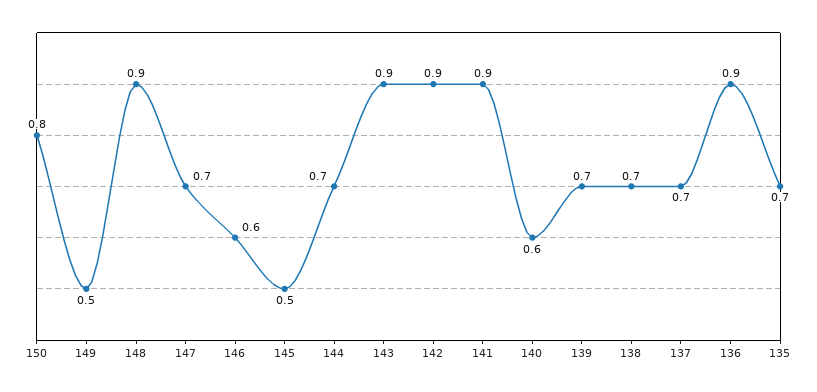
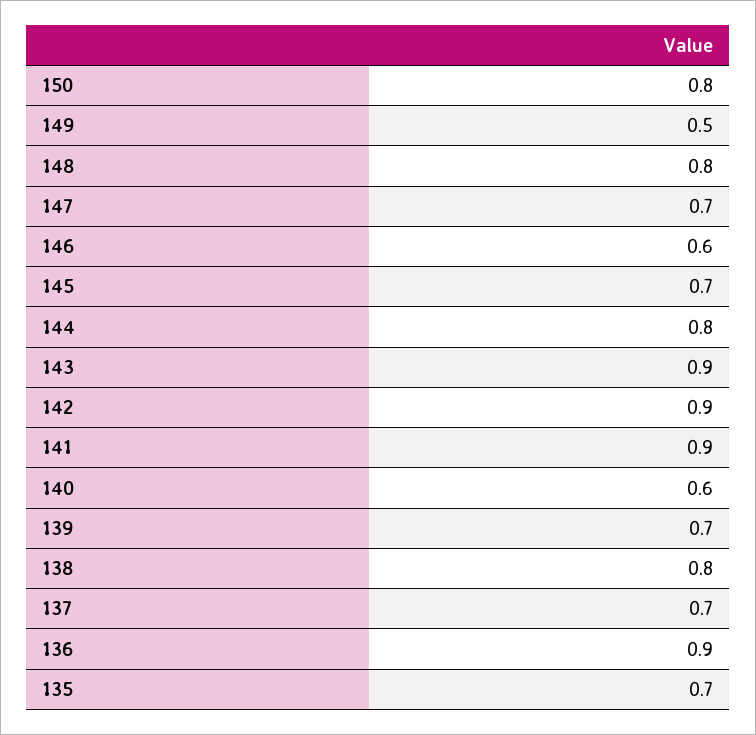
148: 0.9 -> 0.8
145: 0.5 -> 0.7
144: 0.7 -> 0.8
138: 0.7 -> 0.8

